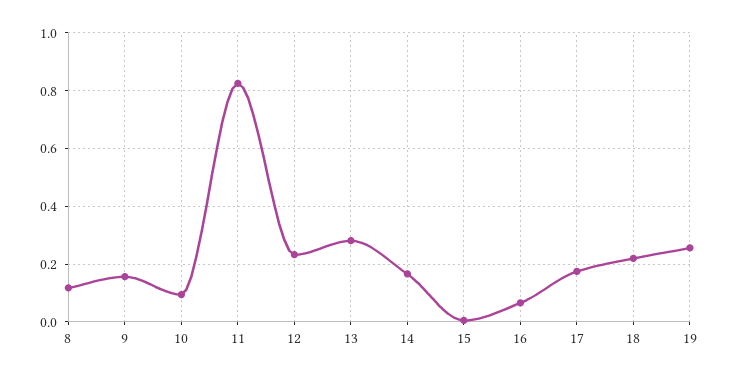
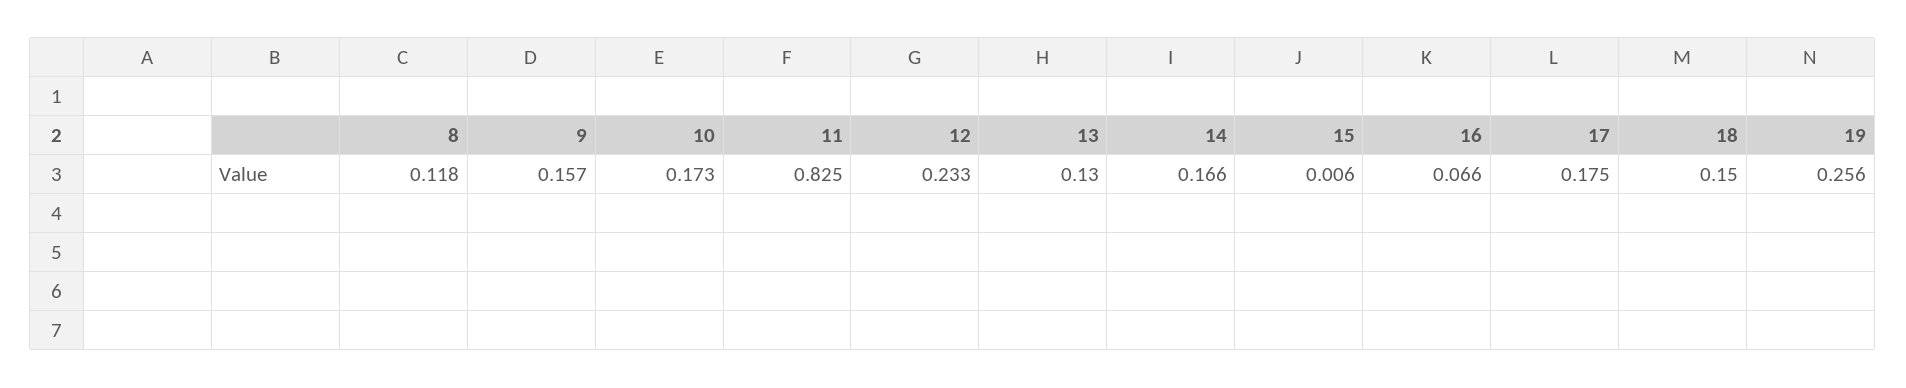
10: 0.1 -> 0.173
13: 0.275 -> 0.13
18: 0.225 -> 0.15

